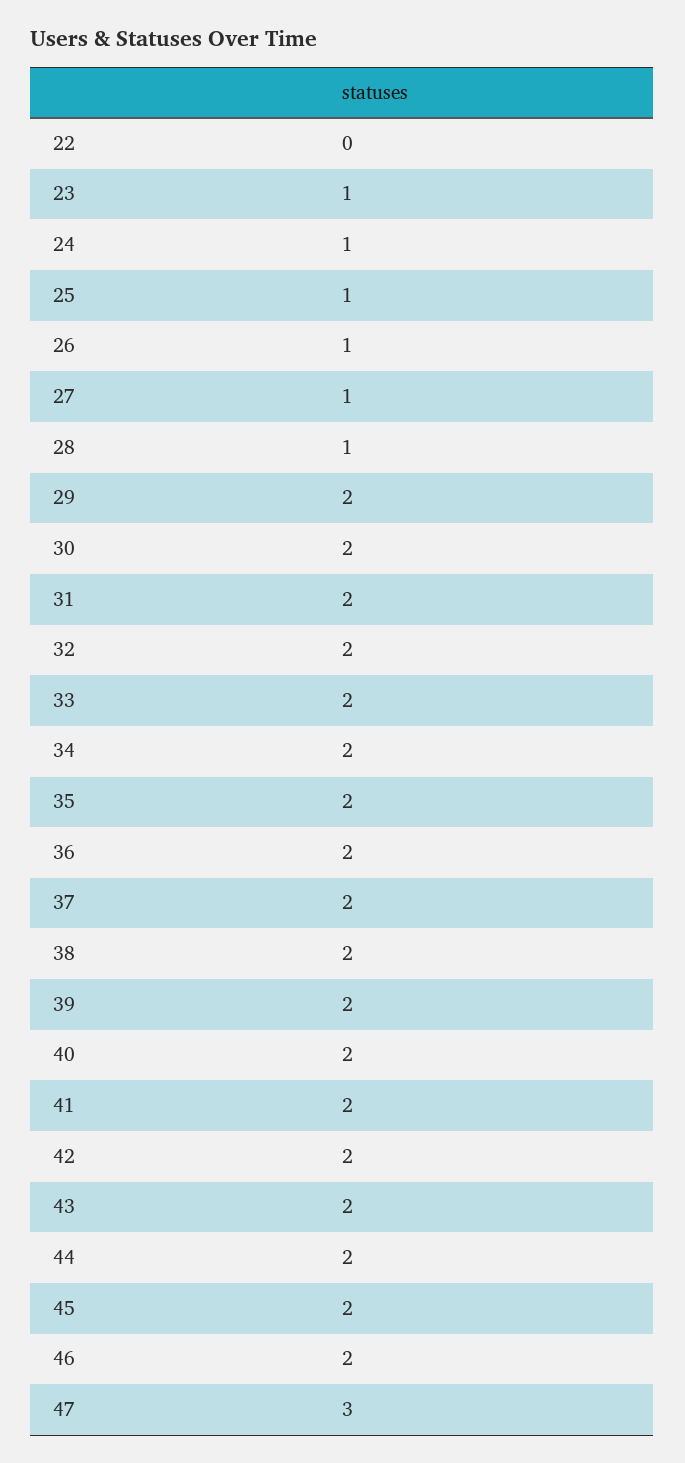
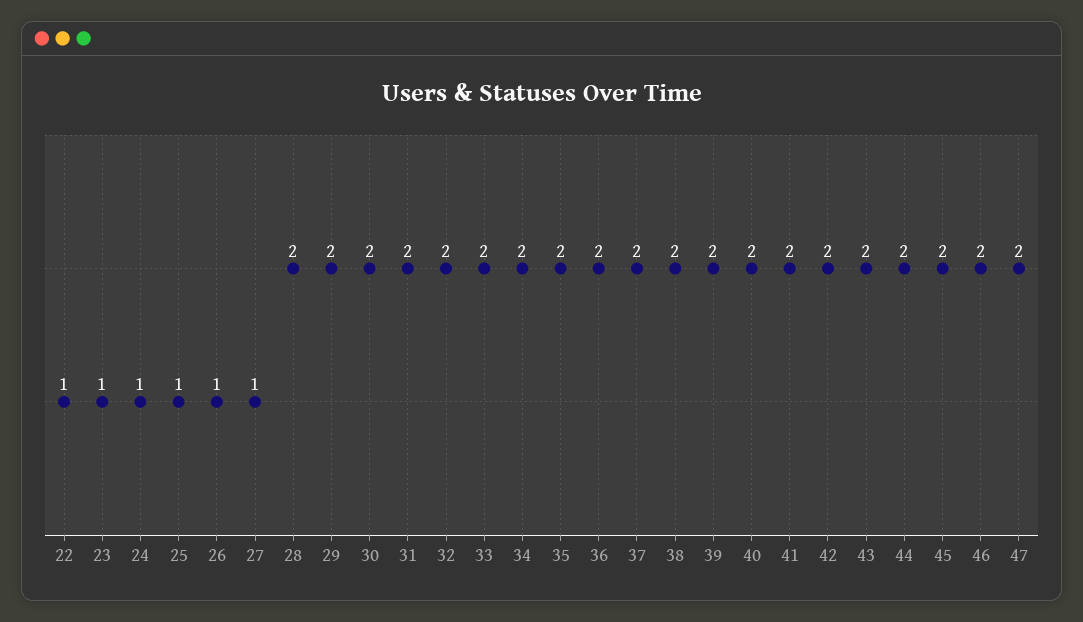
22: 0 -> 1
28: 1 -> 2
47: 3 -> 2

